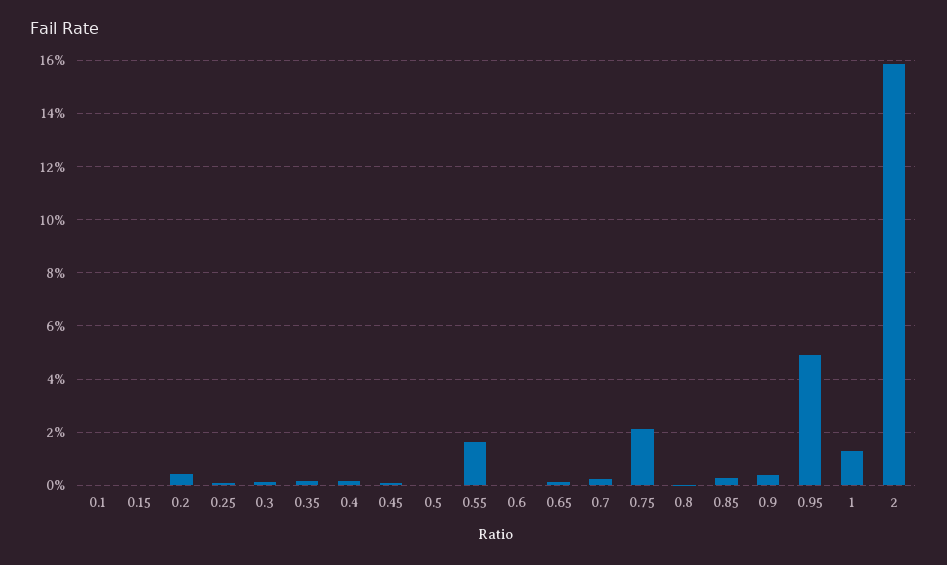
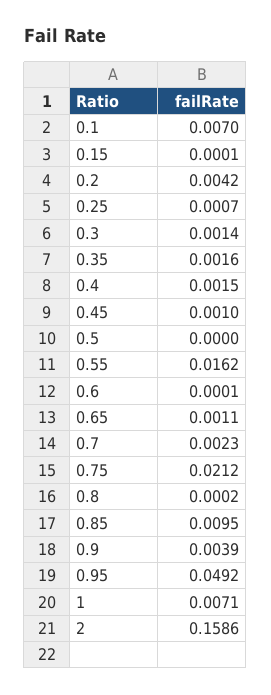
0.1: 0 -> 0.007
0.85: 0.0025 -> 0.0095
1: 0.0125 -> 0.0071

